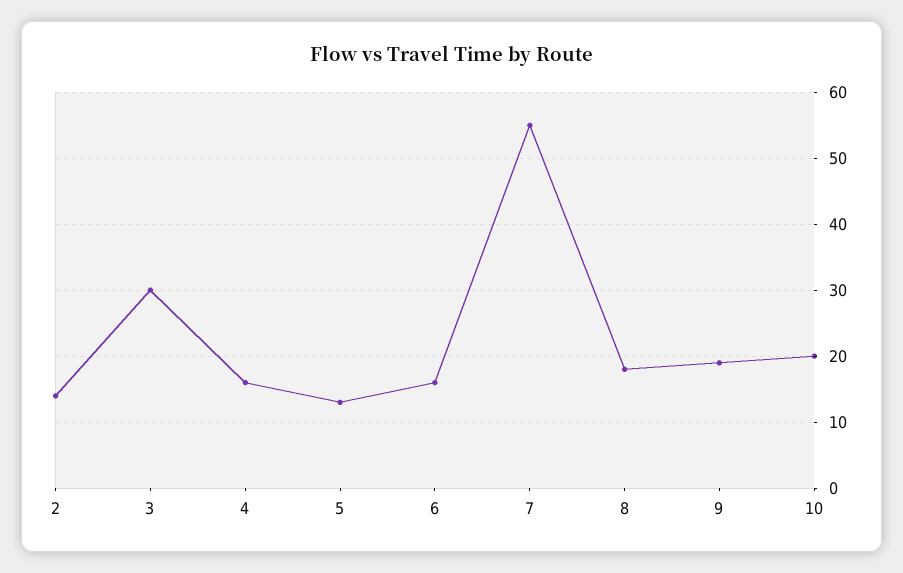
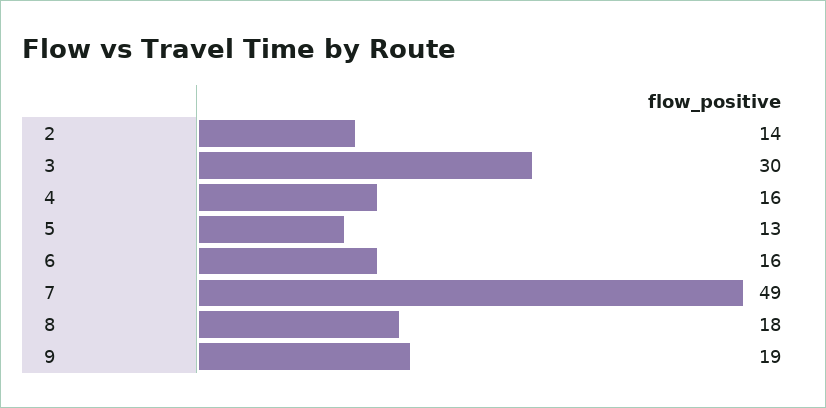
7: 55 -> 49
10: 20 -> none

